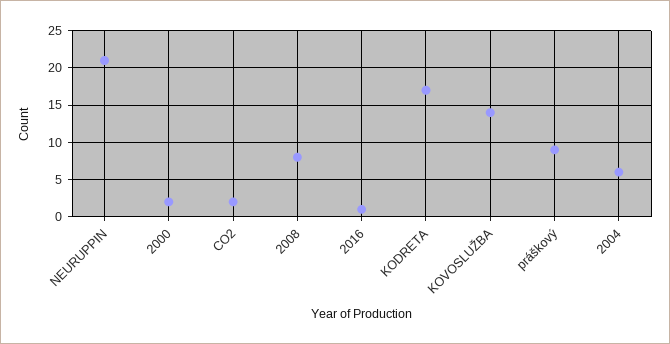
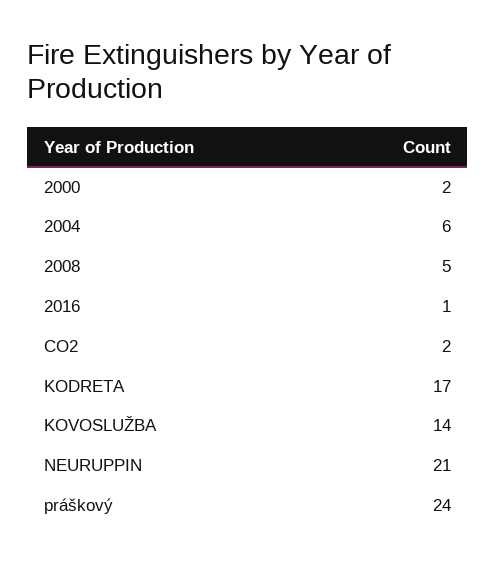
2008: 8 -> 5
práškový: 9 -> 24

